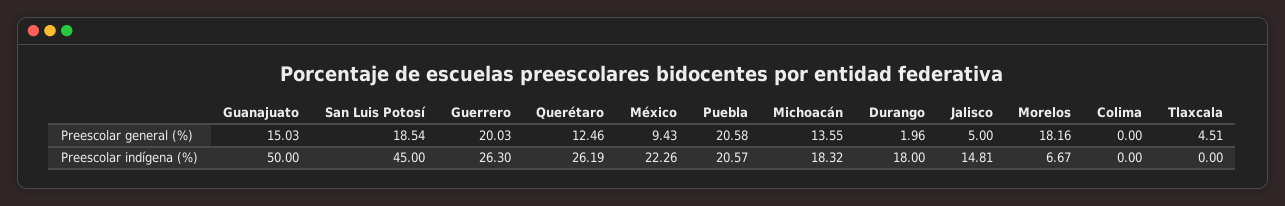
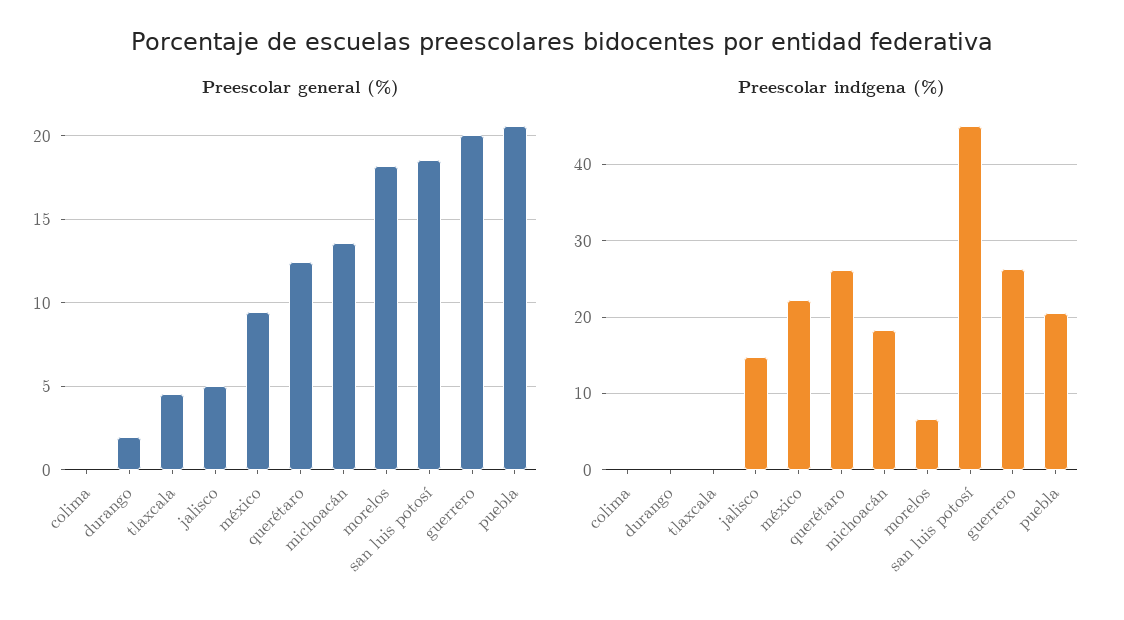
Preescolar general (%), Guanajuato: 15.03 -> none
Preescolar indígena (%), Guanajuato: 50 -> none
Preescolar indígena (%), Durango: 18 -> 0

